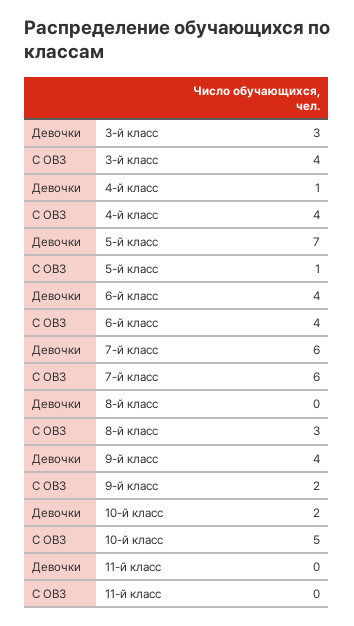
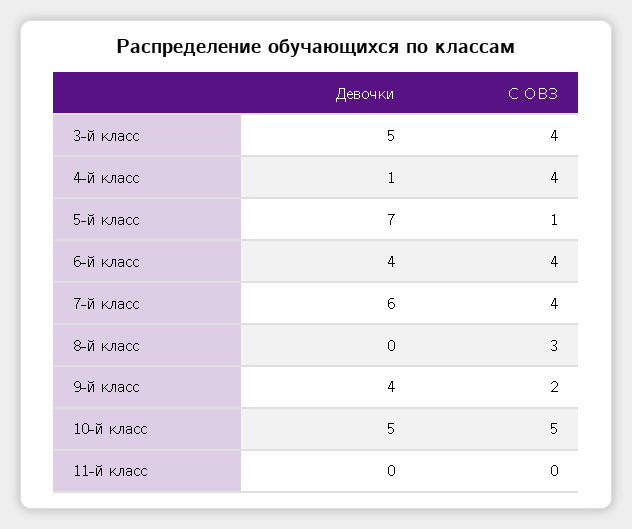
Девочки, 3-й класс: 3 -> 5
С ОВЗ, 7-й класс: 6 -> 4
Девочки, 10-й класс: 2 -> 5

